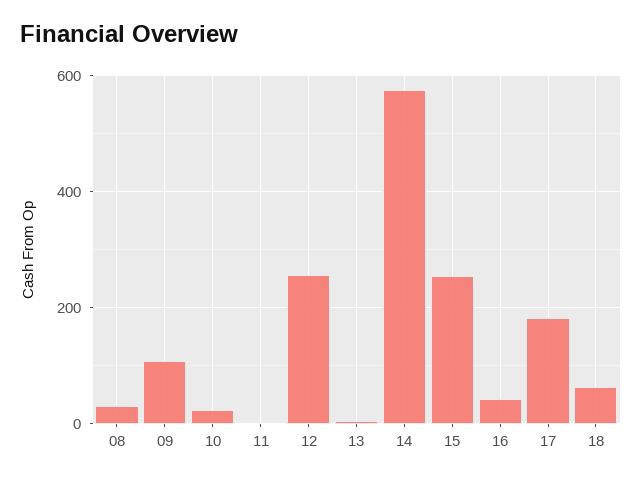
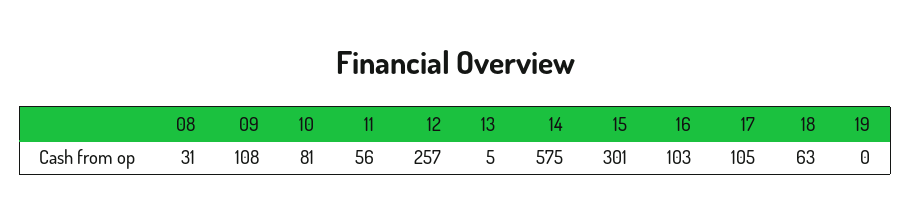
10: 20 -> 81
11: 0 -> 56
15: 260 -> 301
16: 40 -> 103
17: 180 -> 105
19: none -> 0

